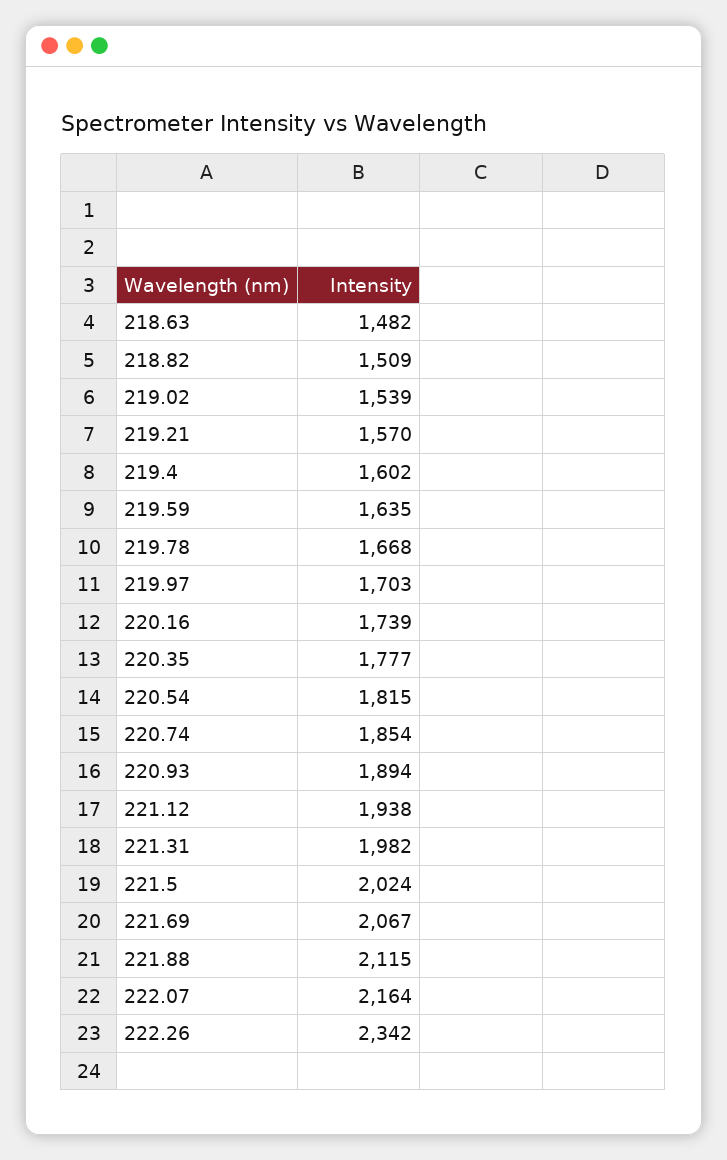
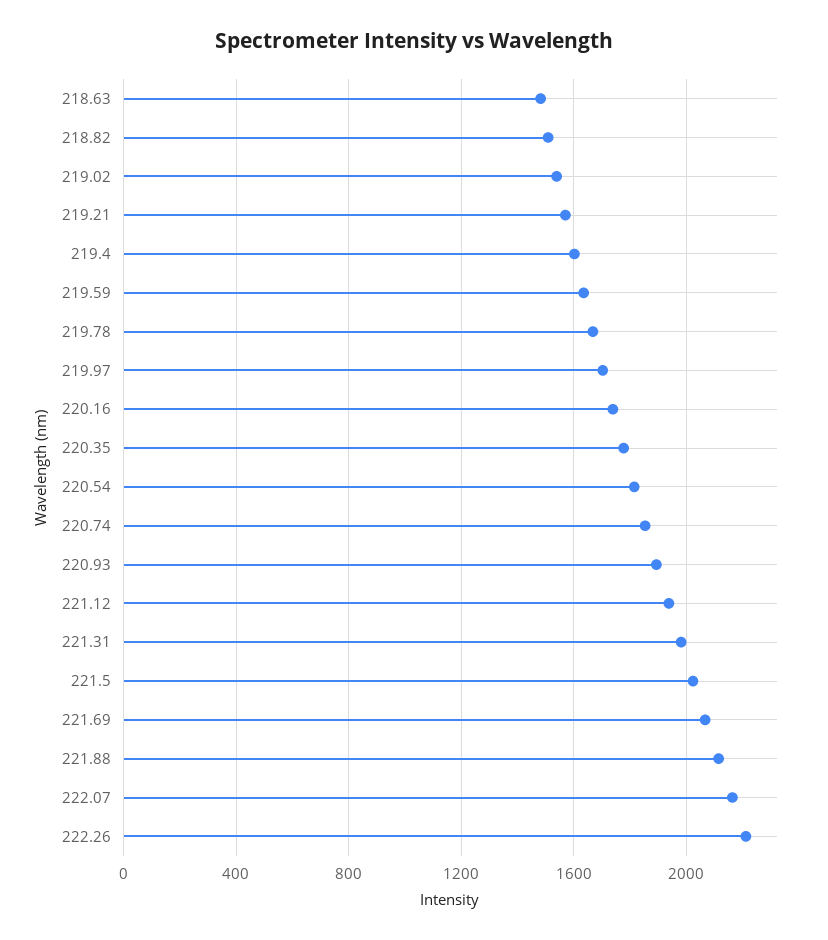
222.26: 2342 -> 2200

